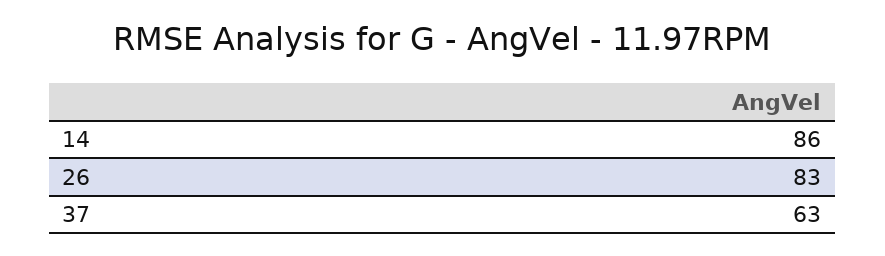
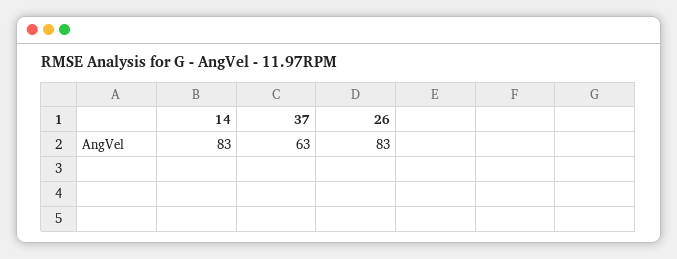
14: 86 -> 83

